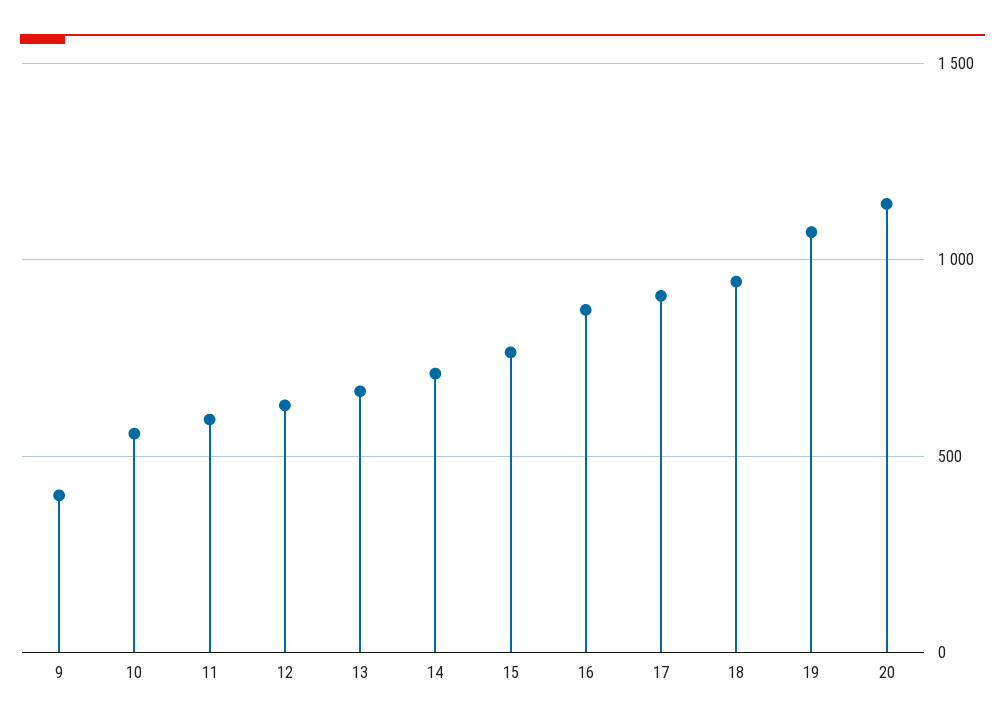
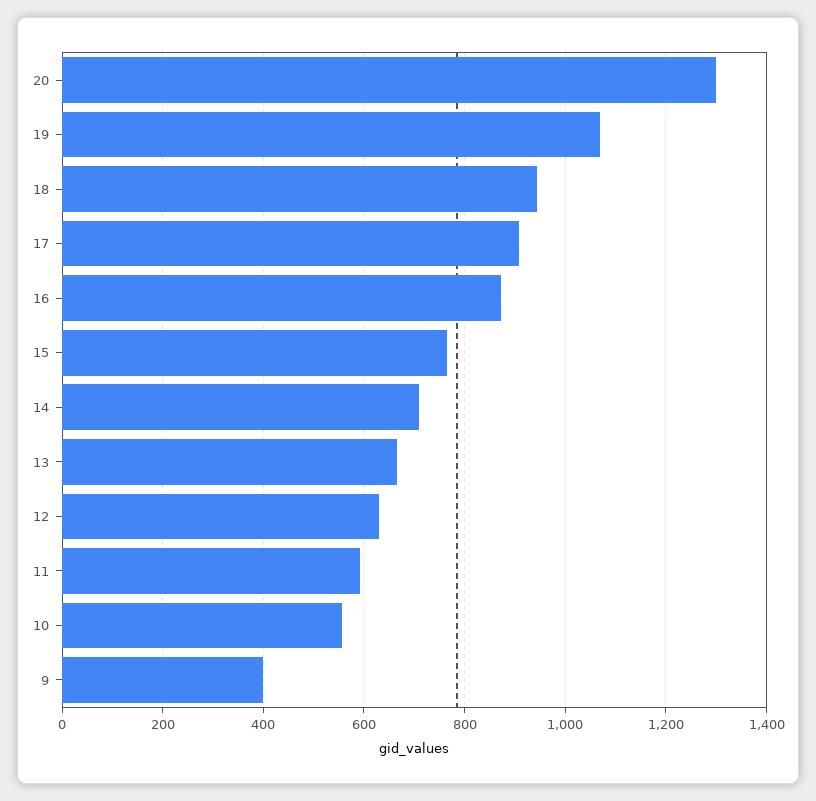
20: 1150 -> 1300

